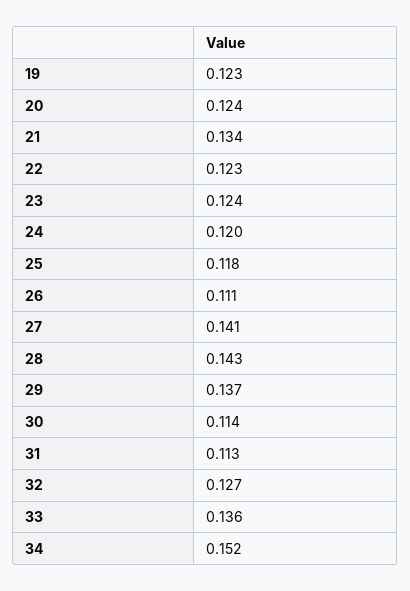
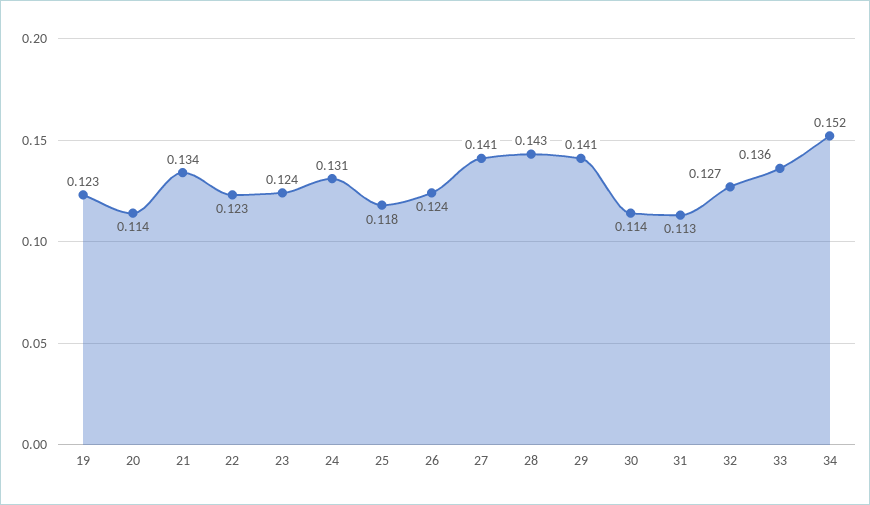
20: 0.124 -> 0.114
24: 0.12 -> 0.131
26: 0.111 -> 0.124
29: 0.137 -> 0.141

